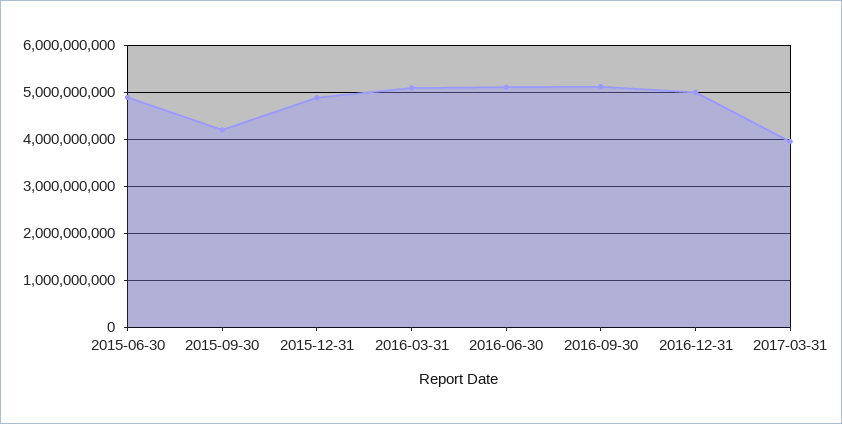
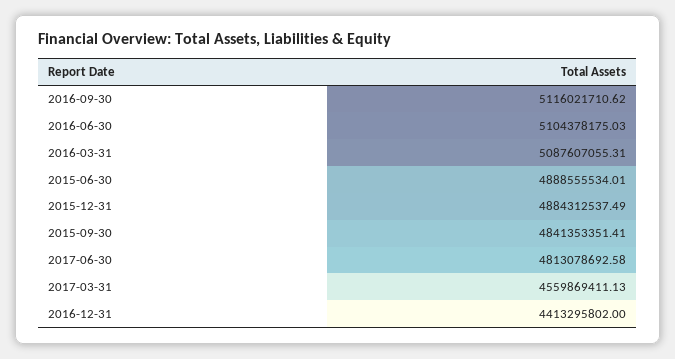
2015-09-30: 4200000000 -> 4841353351.41
2016-12-31: 5000000000 -> 4413295802
2017-03-31: 4000000000 -> 4559869411.13
2017-06-30: none -> 4813078692.58

